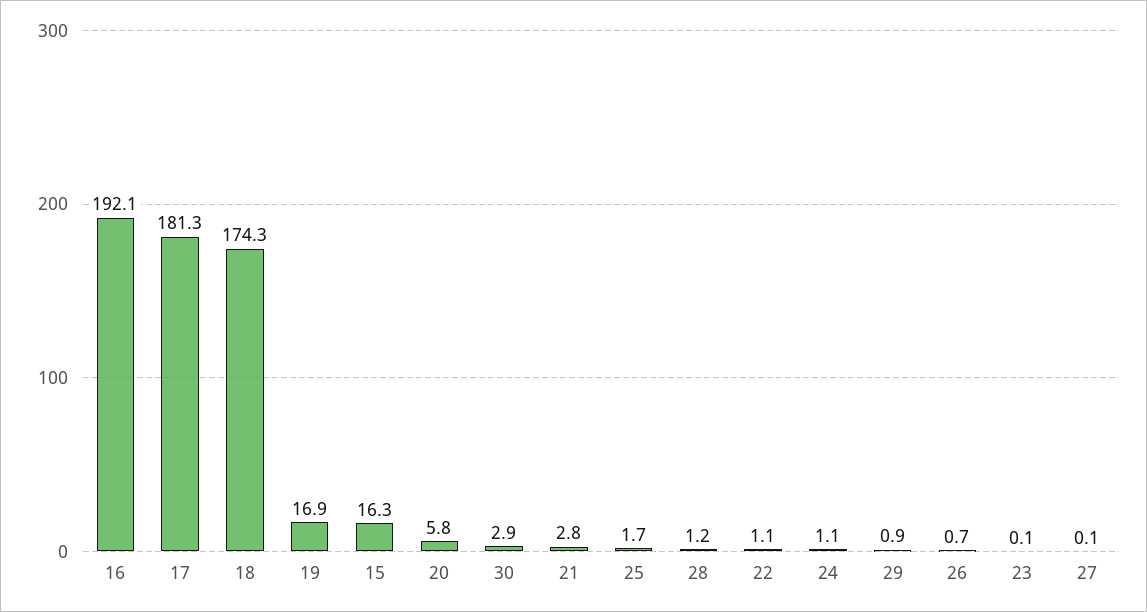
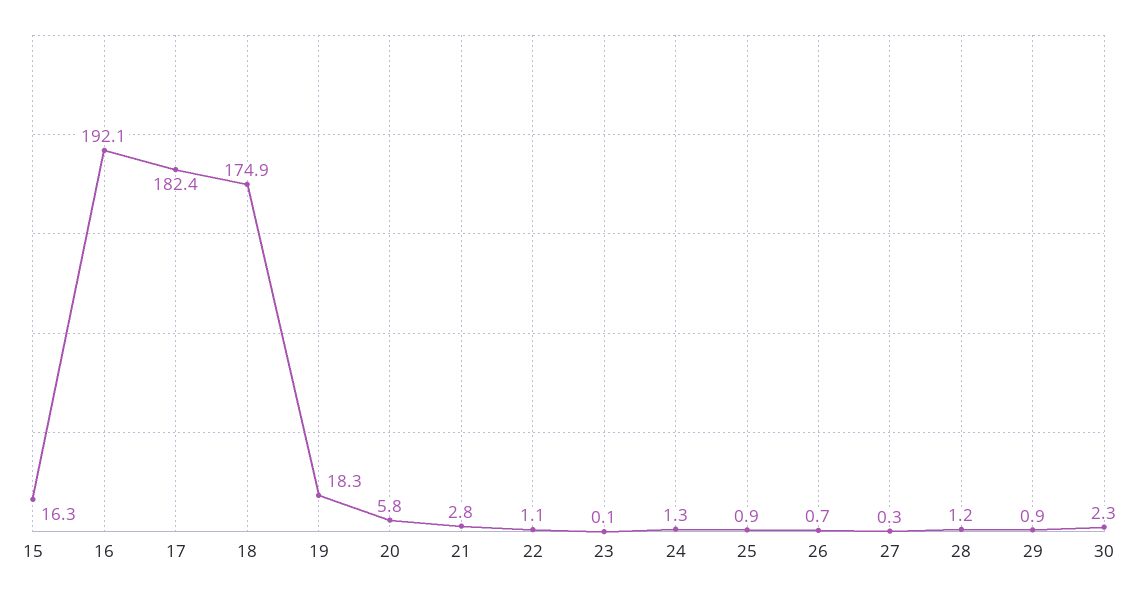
17: 181.3 -> 182.4
18: 174.3 -> 174.9
19: 16.9 -> 18.3
30: 2.9 -> 2.3
25: 1.7 -> 0.9
24: 1.1 -> 1.3
27: 0.1 -> 0.3

